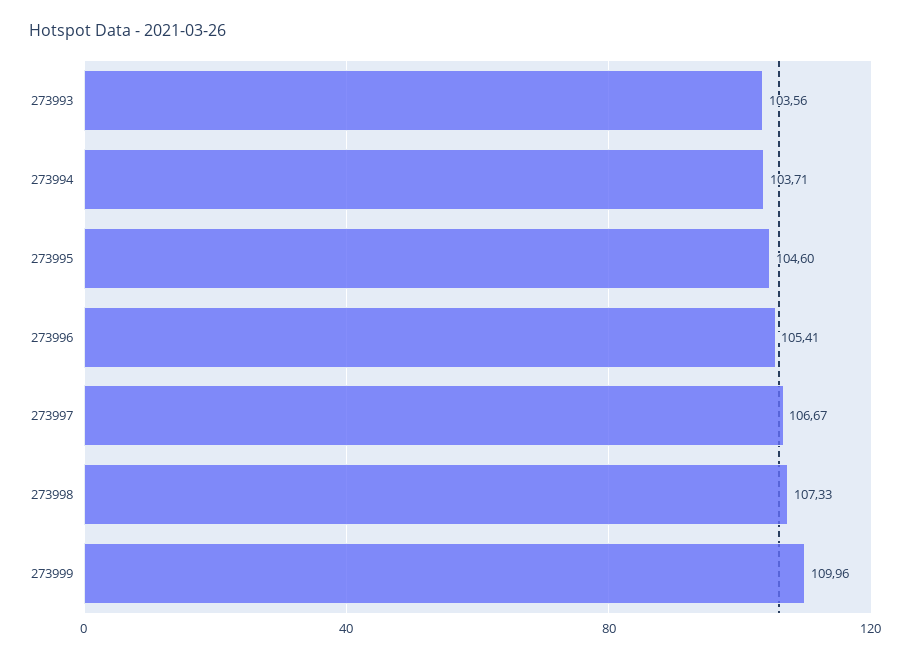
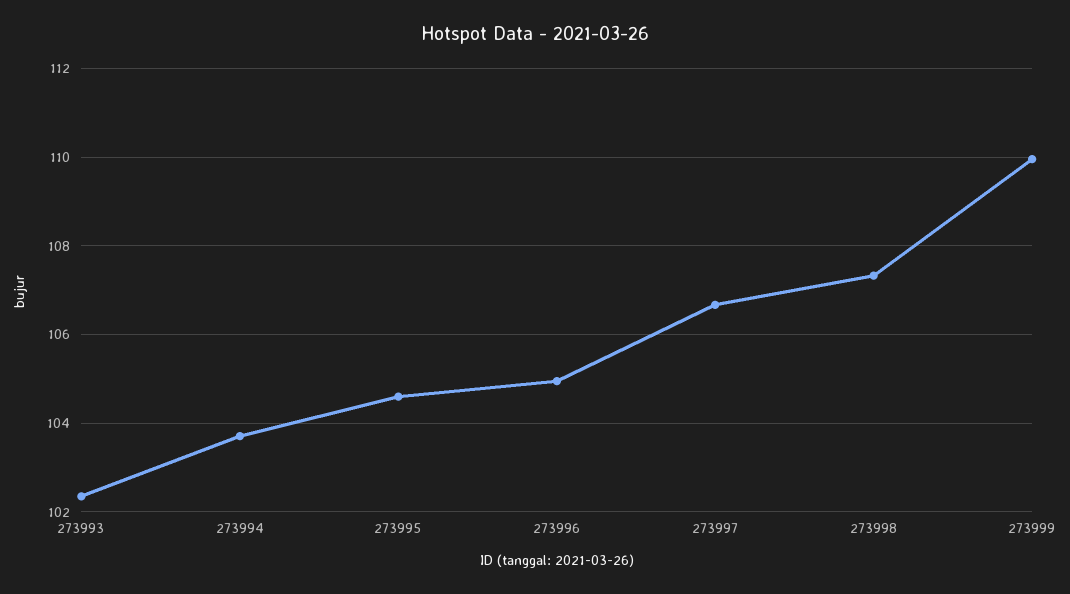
273993: 103.56 -> 102.4
273996: 105.41 -> 105

